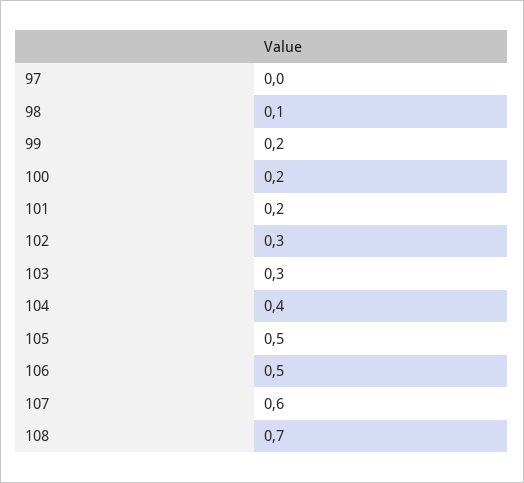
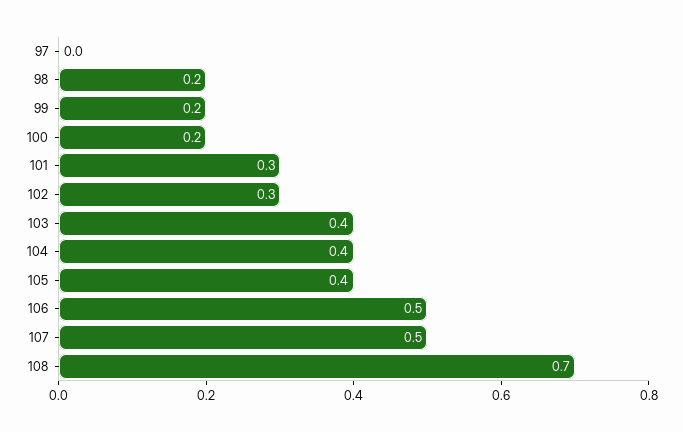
98: 0.1 -> 0.2
101: 0.2 -> 0.3
103: 0.3 -> 0.4
105: 0.5 -> 0.4
107: 0.6 -> 0.5

